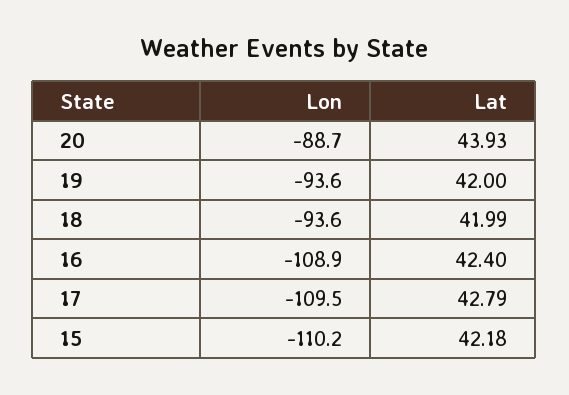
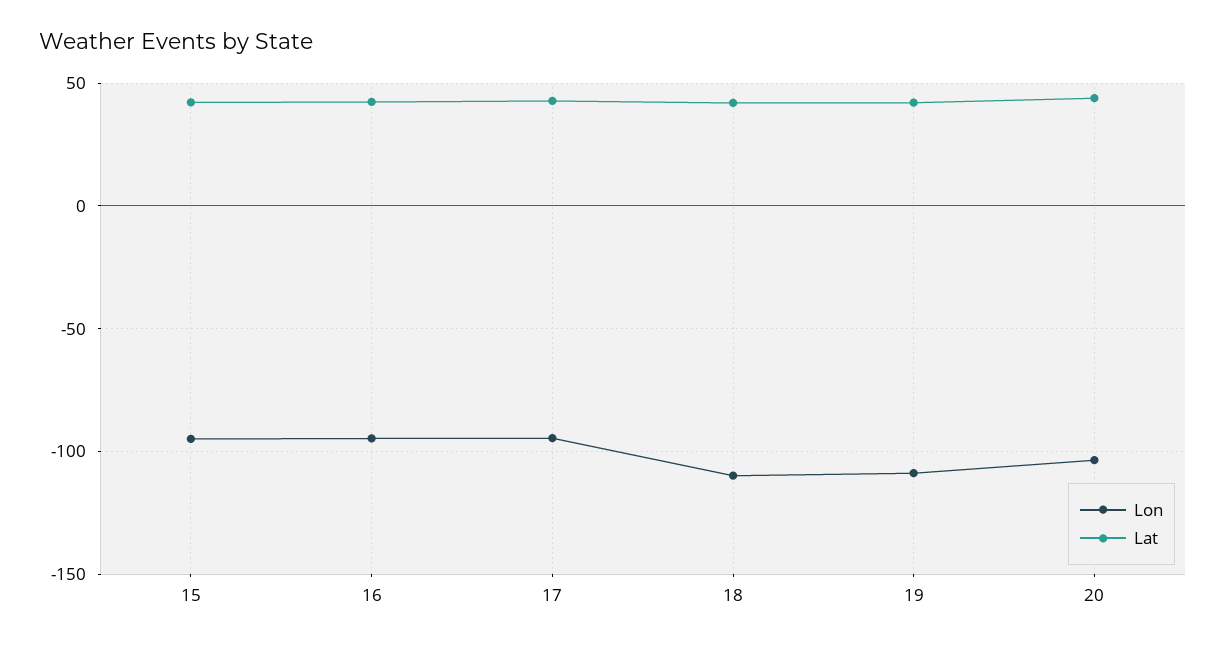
Lon, 20: -88.7 -> -105
Lon, 19: -93.6 -> -110
Lon, 18: -93.6 -> -110
Lon, 16: -108.9 -> -95
Lon, 17: -109.5 -> -95
Lon, 15: -110.2 -> -95

